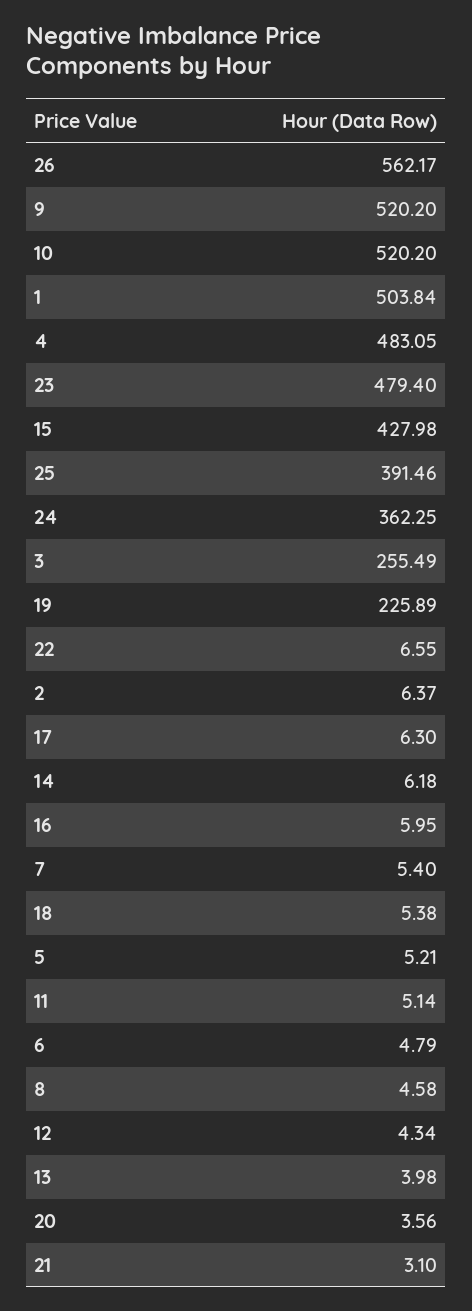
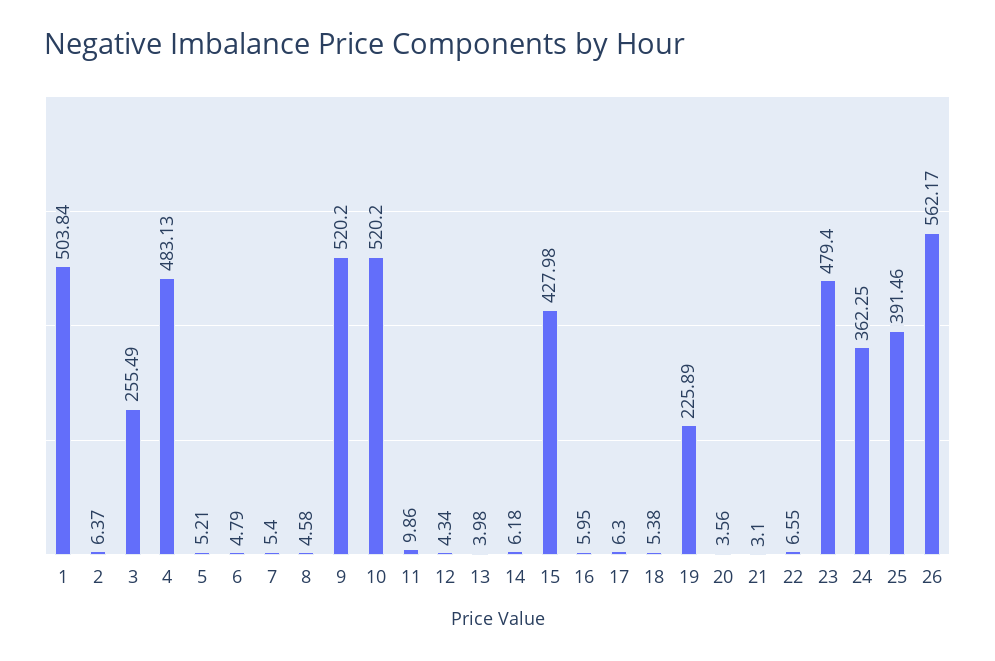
4: 483.05 -> 483.13
11: 5.14 -> 9.86

